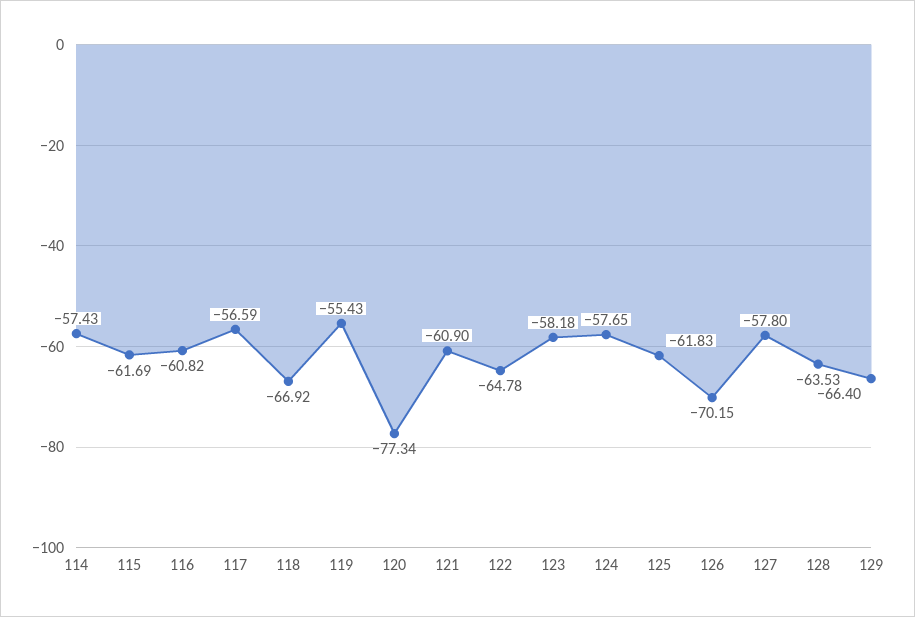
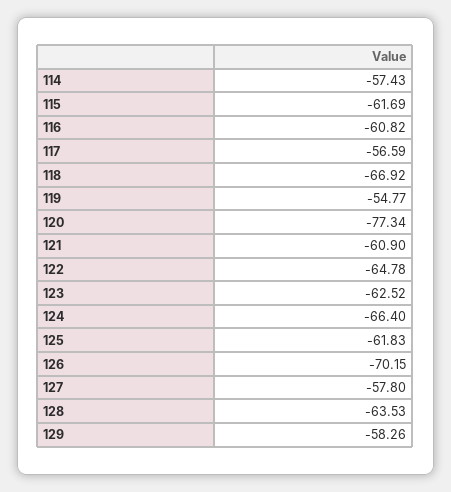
119: -55.43 -> -54.77
123: -58.18 -> -62.52
124: -57.65 -> -66.4
129: -66.4 -> -58.26

